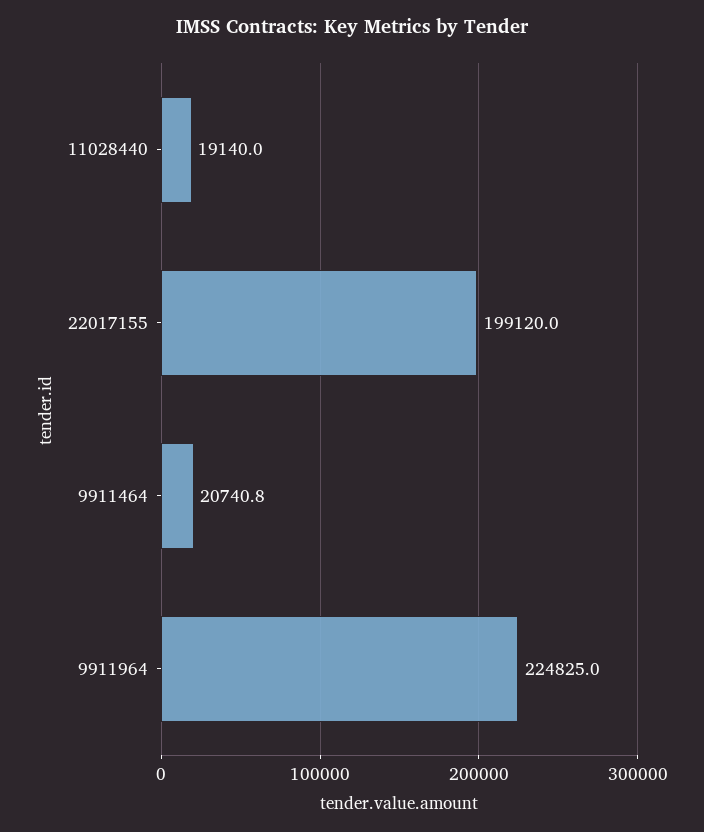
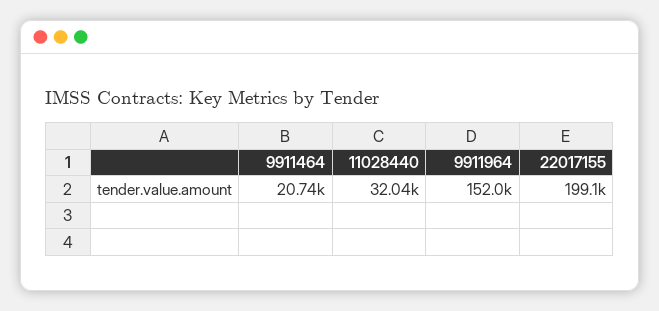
11028440: 19140 -> 32040
9911964: 224825 -> 152000

